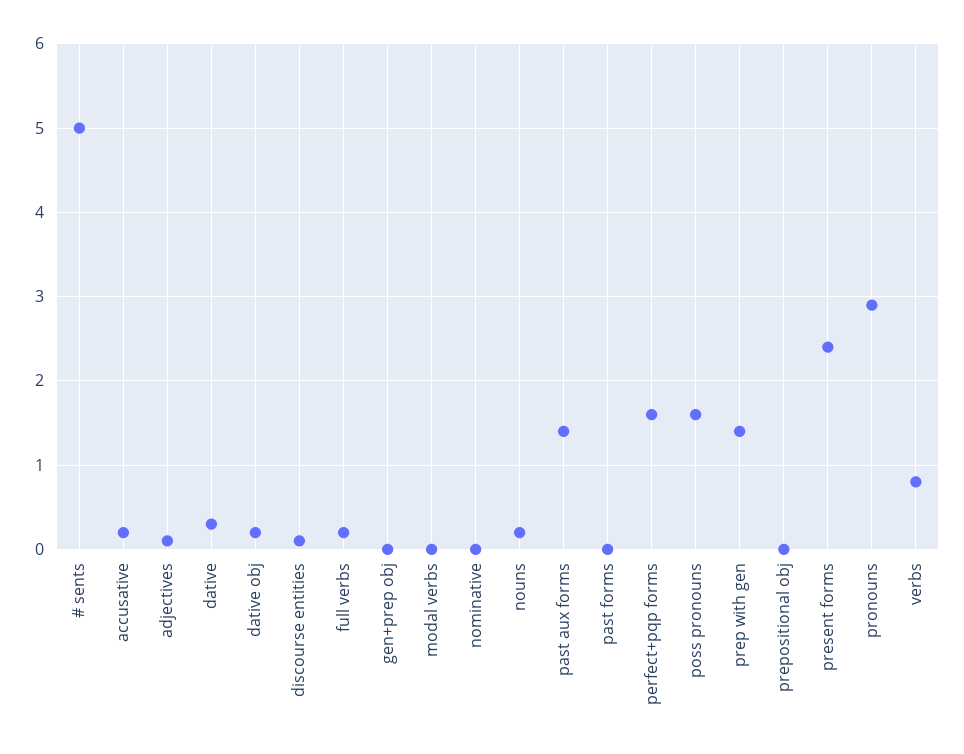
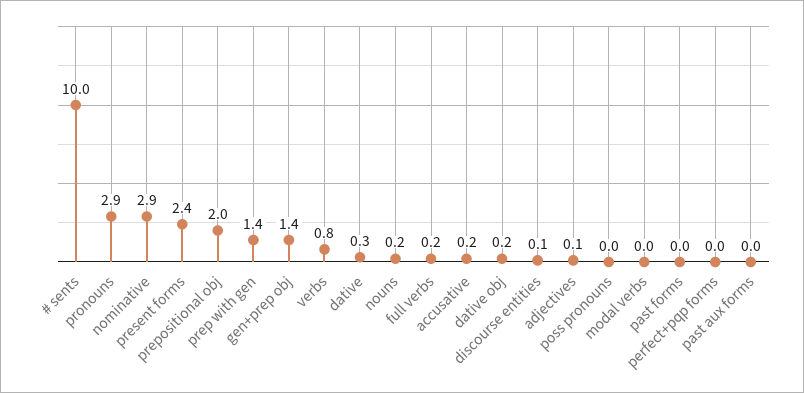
# sents: 5 -> 10
gen+prep obj: 0 -> 1.4
nominative: 0 -> 2.9
past aux forms: 1.4 -> 0
perfect+pqp forms: 1.6 -> 0
poss pronouns: 1.6 -> 0
prepositional obj: 0 -> 2

